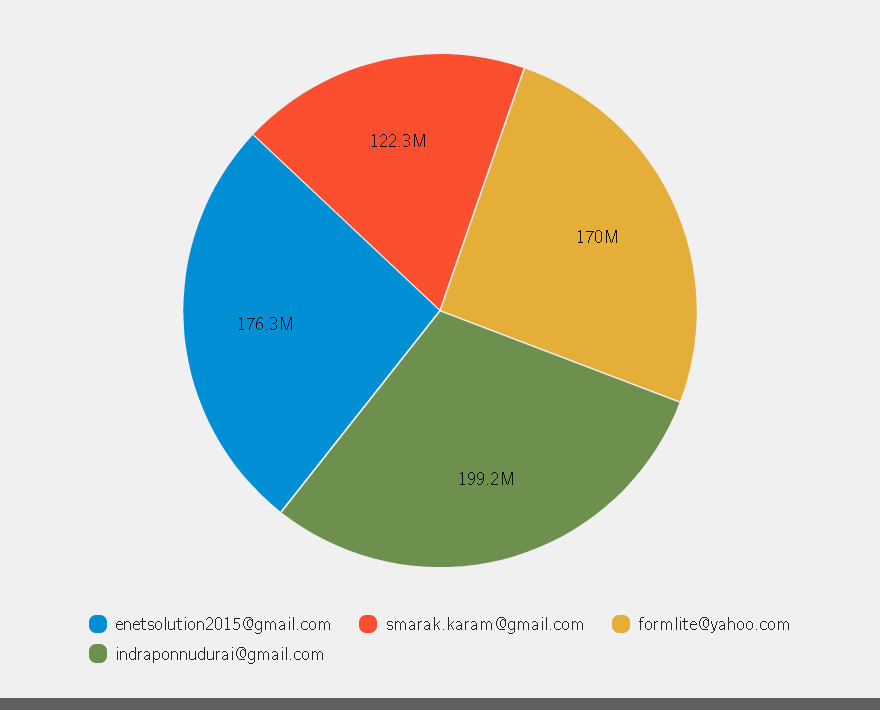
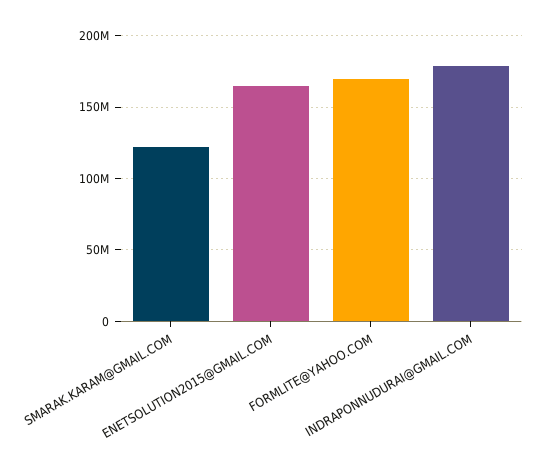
enetsolution2015@gmail.com: 176300000 -> 165000000
indraponnudurai@gmail.com: 199200000 -> 180000000

